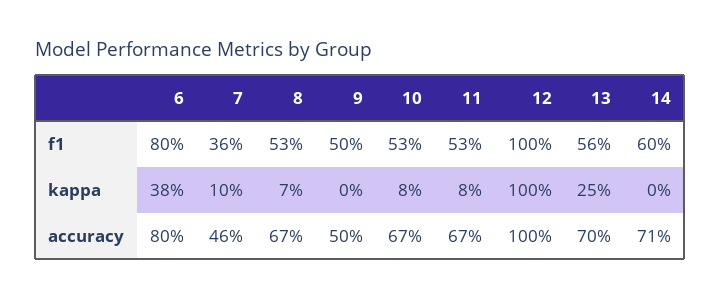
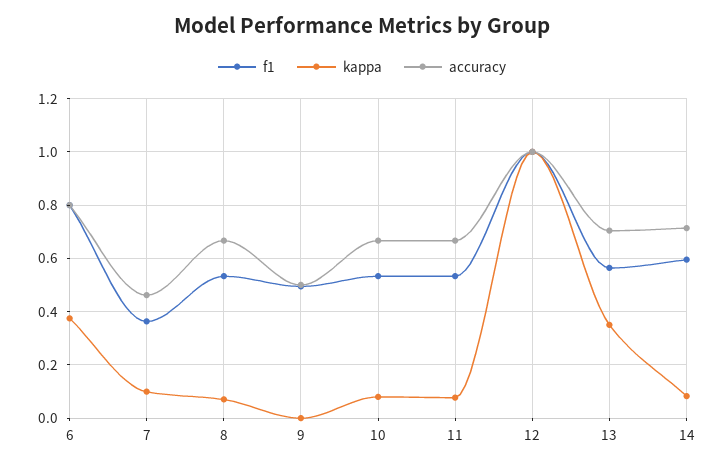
kappa, 13: 0.25 -> 0.35
kappa, 14: 0 -> 0.075

